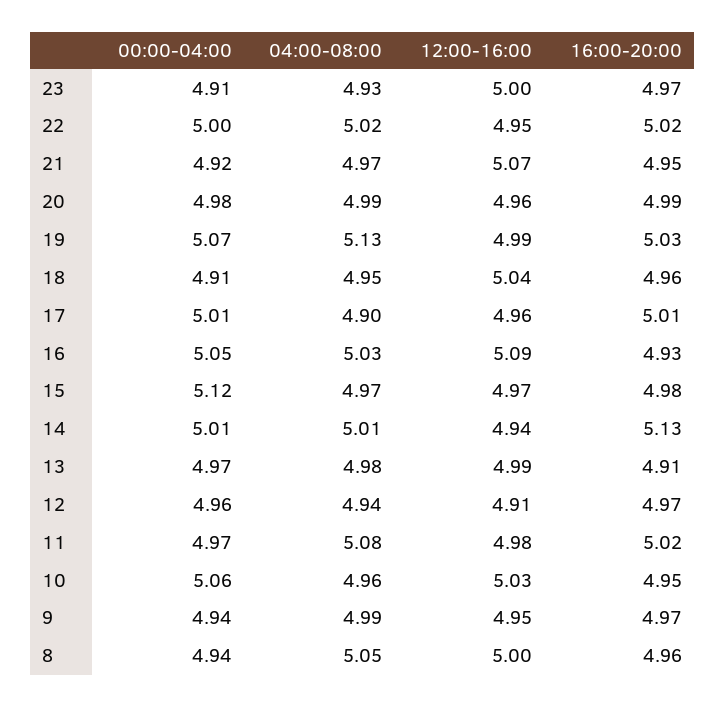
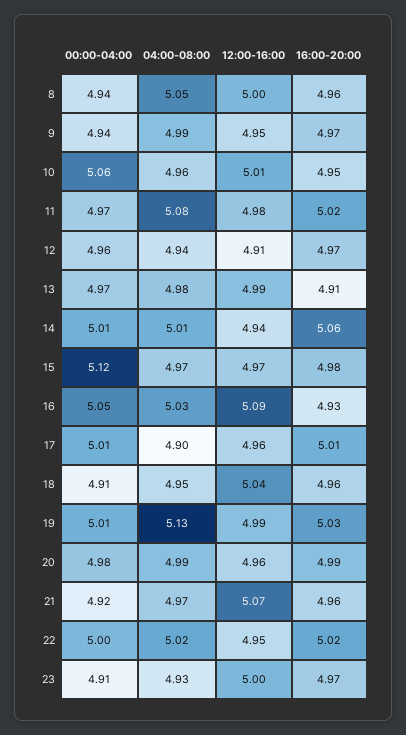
16:00-20:00, 21: 4.95 -> 4.96
00:00-04:00, 19: 5.07 -> 5.01
16:00-20:00, 14: 5.13 -> 5.06
12:00-16:00, 10: 5.03 -> 5.01

